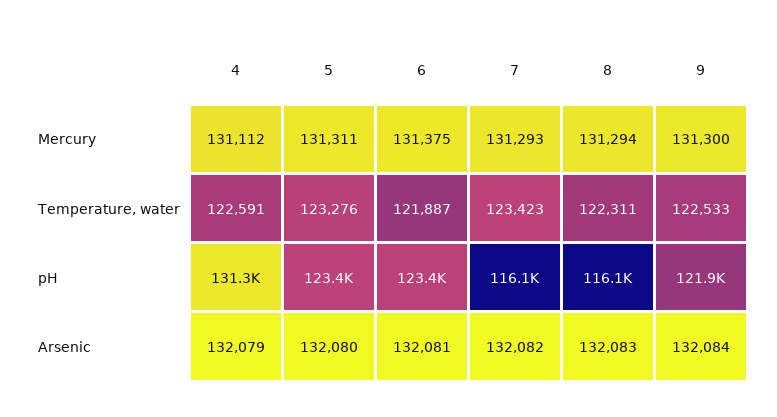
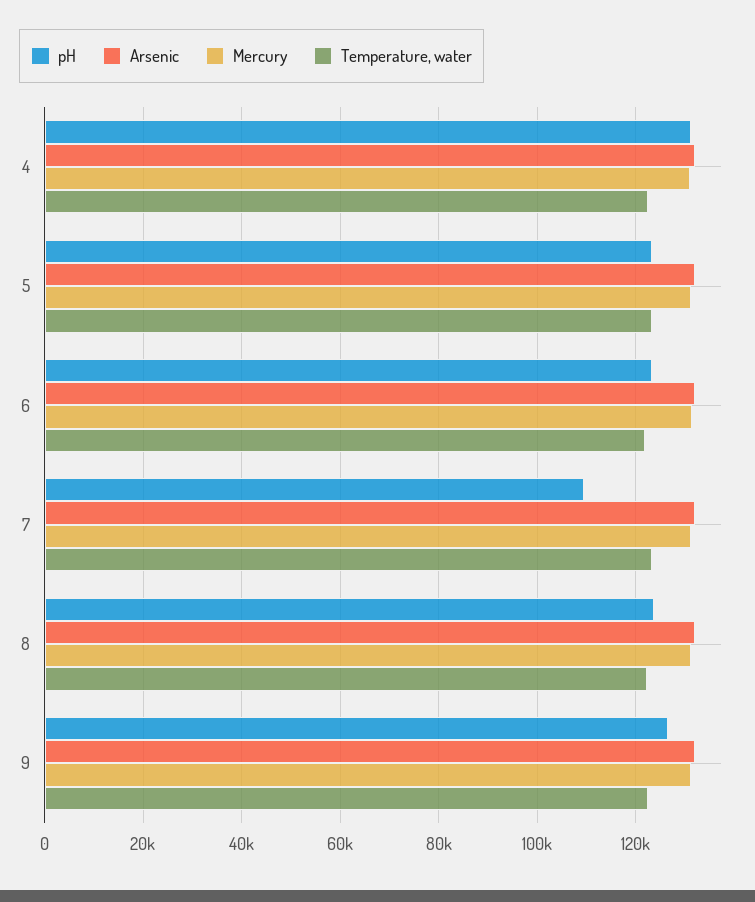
pH, 7: 116100 -> 110000
pH, 8: 116100 -> 124000
pH, 9: 121900 -> 126000

